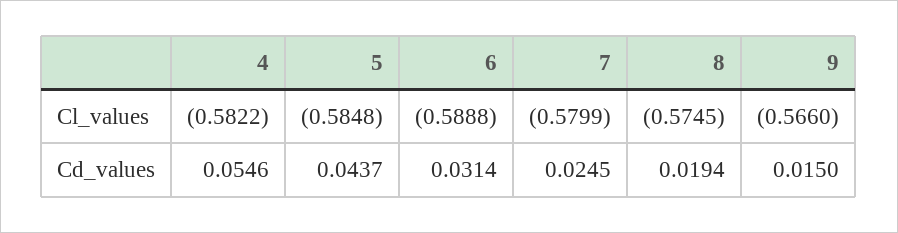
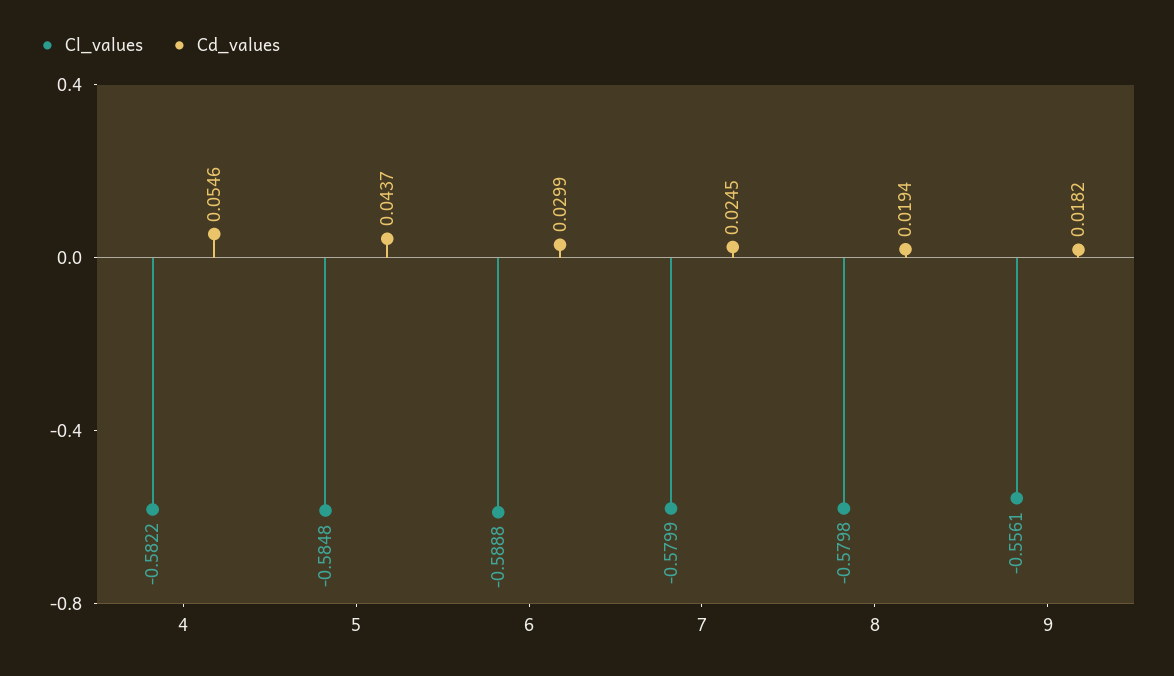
Cl_values, 8: -0.5745 -> -0.5798
Cl_values, 9: -0.566 -> -0.5561
Cd_values, 6: 0.0314 -> 0.0299
Cd_values, 9: 0.015 -> 0.0182

